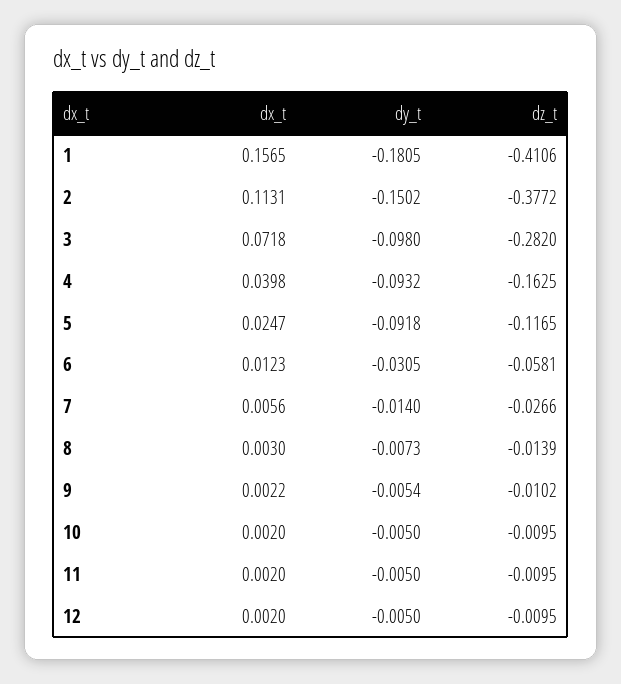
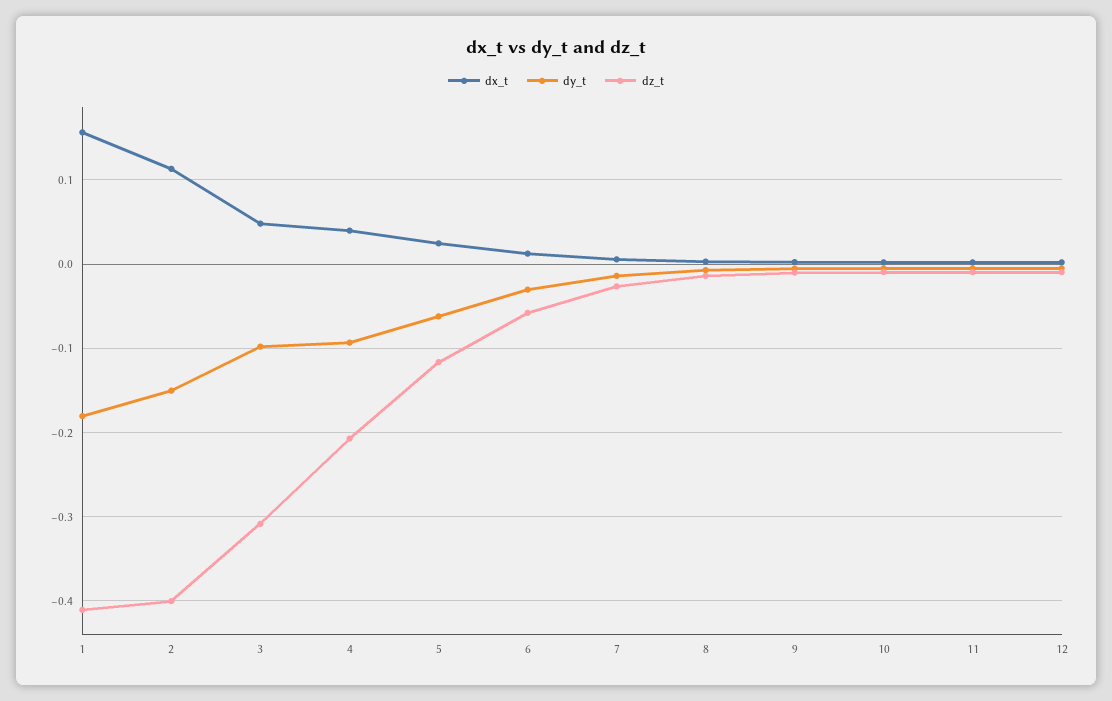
dz_t, 2: -0.3772 -> -0.4
dx_t, 3: 0.0718 -> 0.05
dz_t, 3: -0.282 -> -0.31
dz_t, 4: -0.1625 -> -0.21
dy_t, 5: -0.0918 -> -0.06

